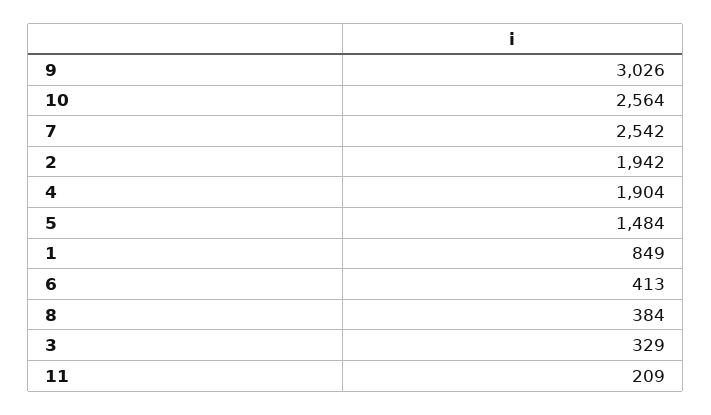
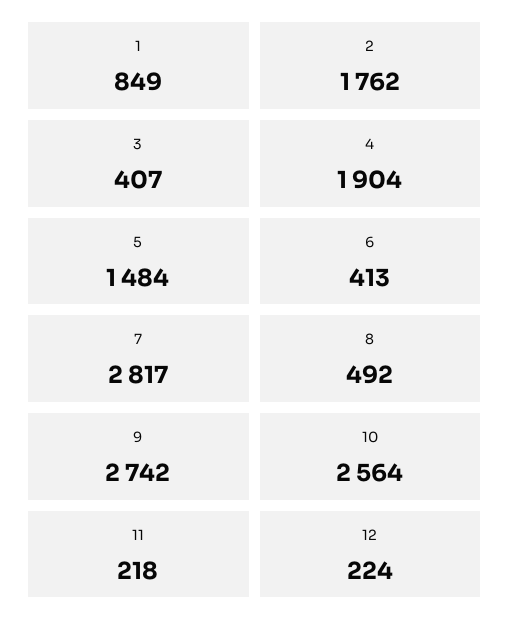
9: 3026 -> 2742
7: 2542 -> 2817
2: 1942 -> 1762
8: 384 -> 492
3: 329 -> 407
11: 209 -> 218
12: none -> 224

